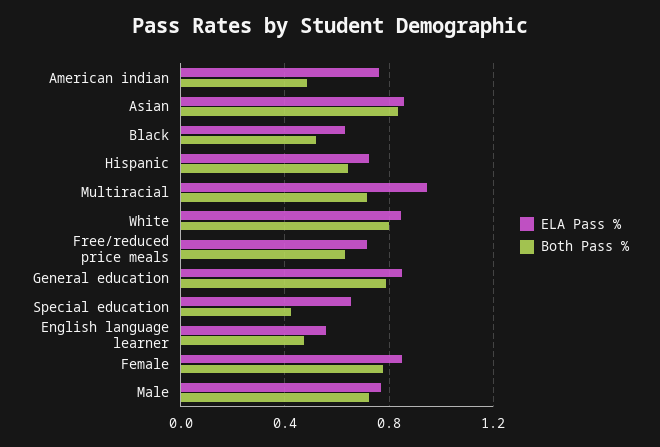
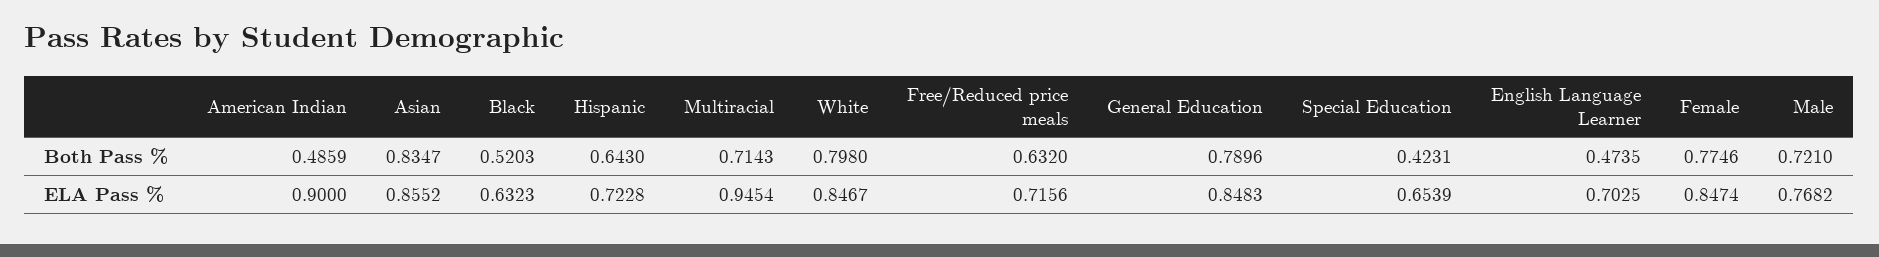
ELA Pass %, American indian: 0.75 -> 0.9
ELA Pass %, English language learner: 0.55 -> 0.7025

